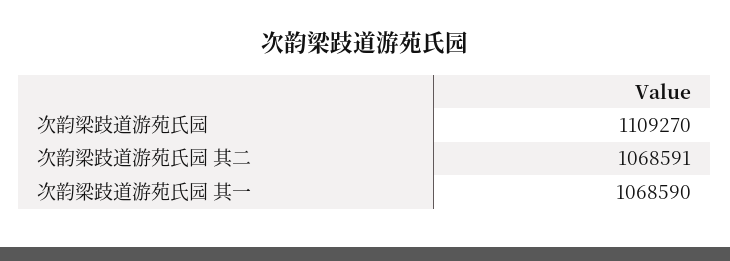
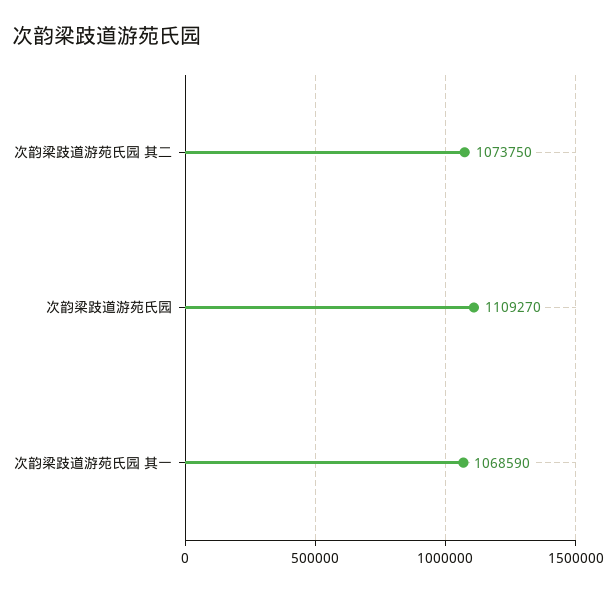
次韵梁跂道游苑氏园 其二: 1068591 -> 1073750

